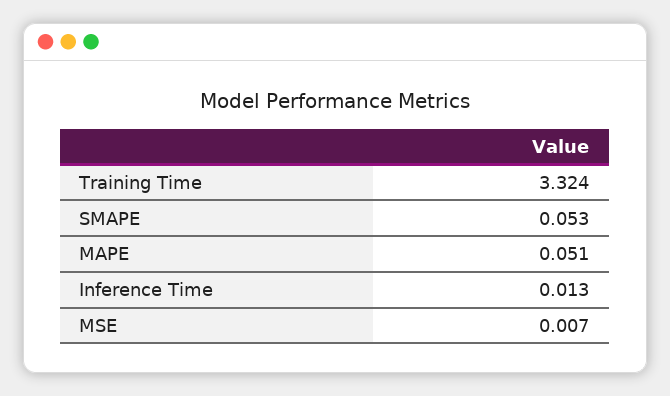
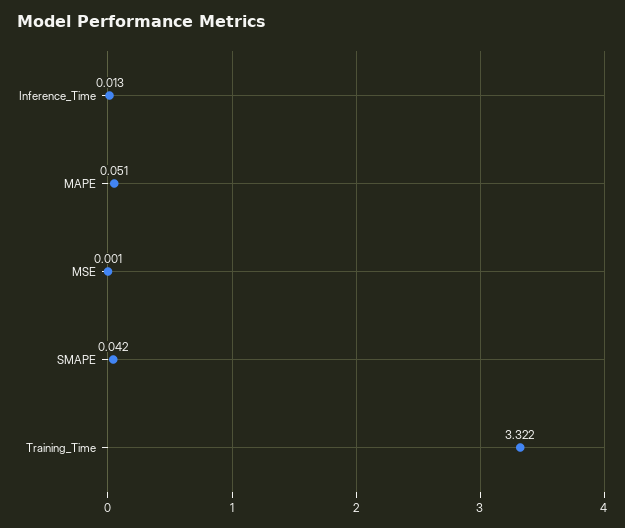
Training Time: 3.324 -> 3.322
SMAPE: 0.053 -> 0.042
MSE: 0.007 -> 0.001

